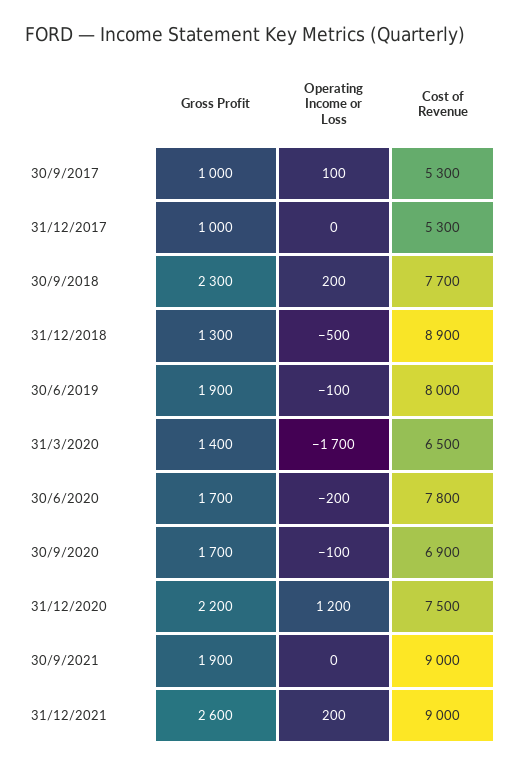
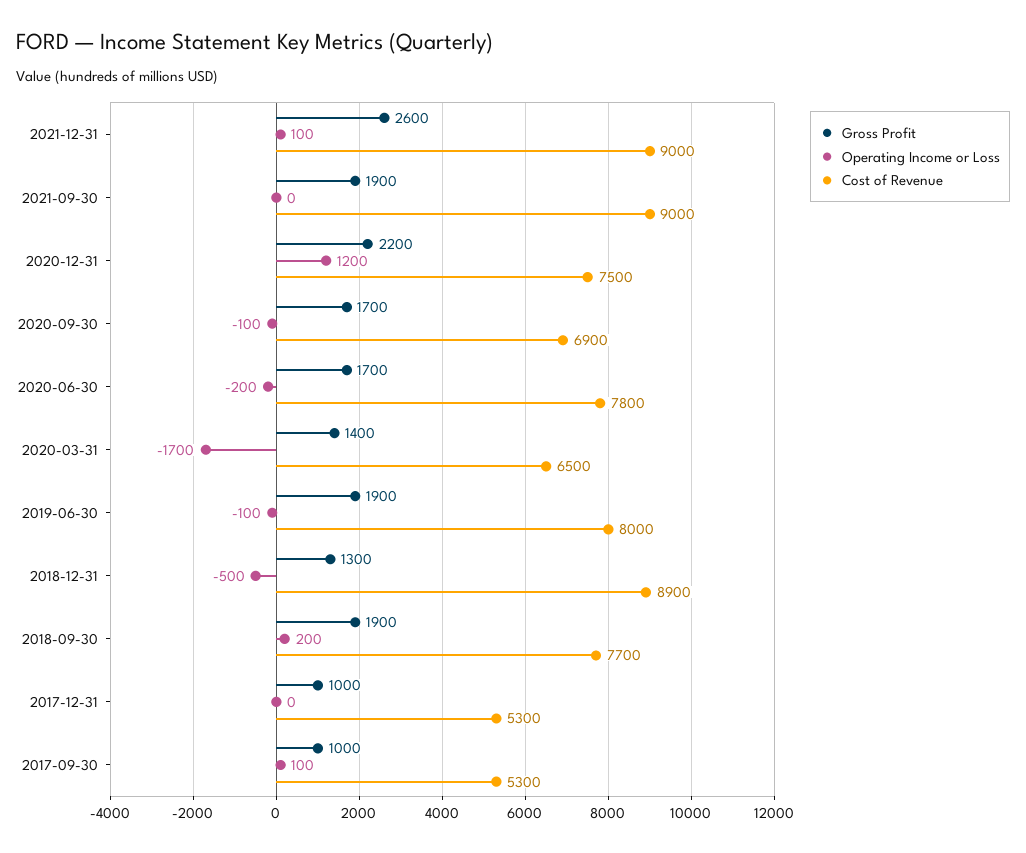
Gross Profit, 30/9/2018: 2300 -> 1900
Operating Income or Loss, 31/12/2021: 200 -> 100

